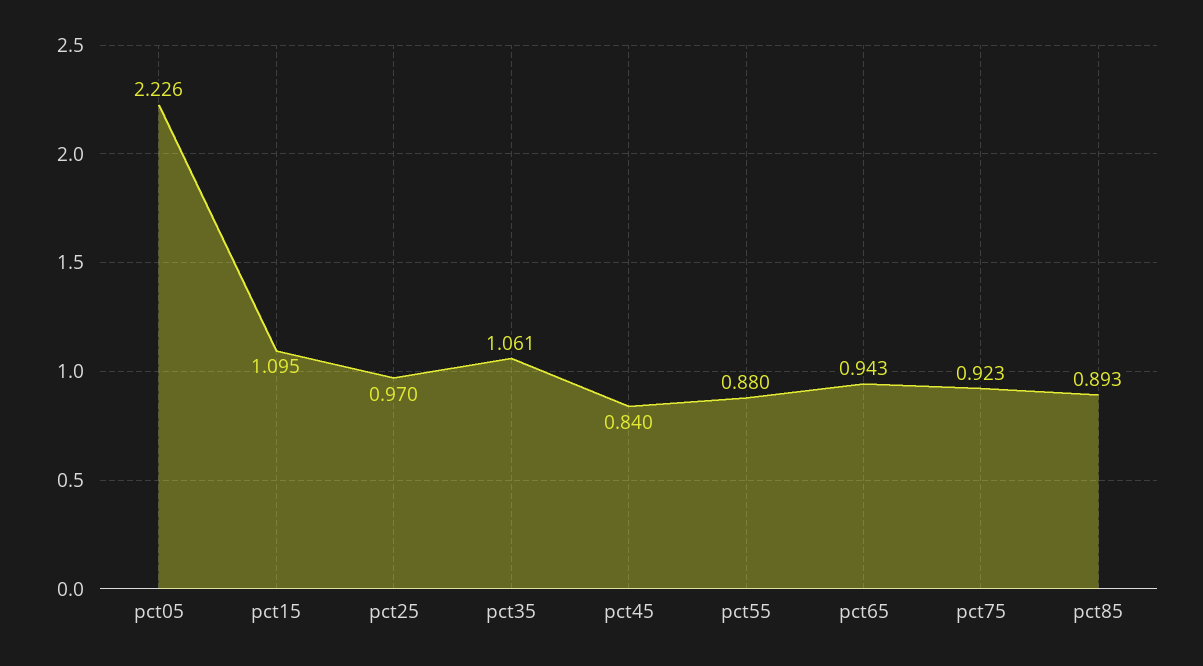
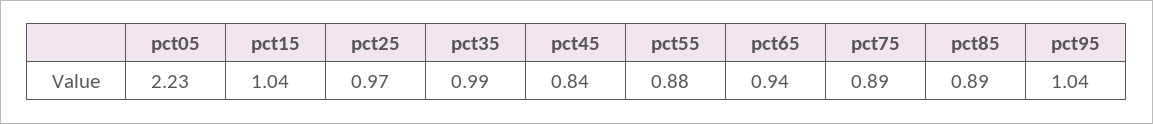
pct15: 1.095 -> 1.04
pct35: 1.061 -> 0.99
pct75: 0.923 -> 0.89
pct95: none -> 1.04

